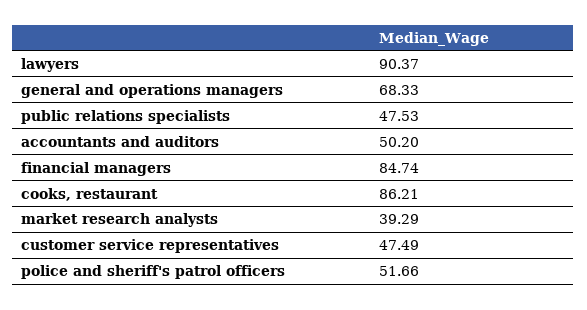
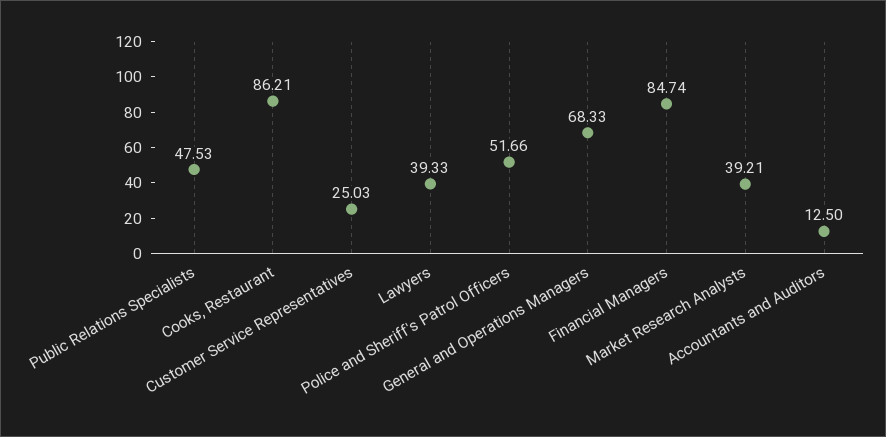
lawyers: 90.37 -> 39.33
accountants and auditors: 50.2 -> 12.5
market research analysts: 39.29 -> 39.21
customer service representatives: 47.49 -> 25.03

